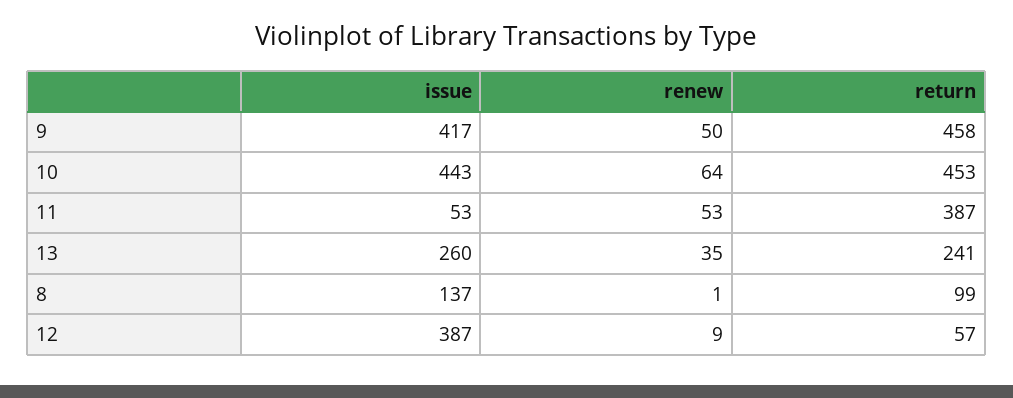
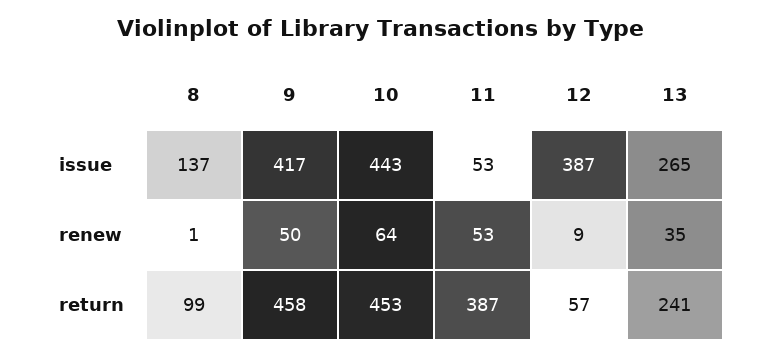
issue, 13: 260 -> 265

